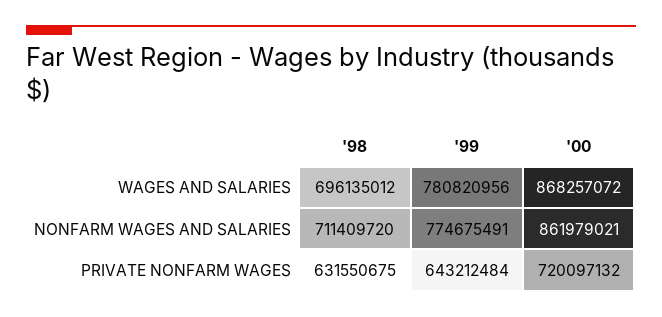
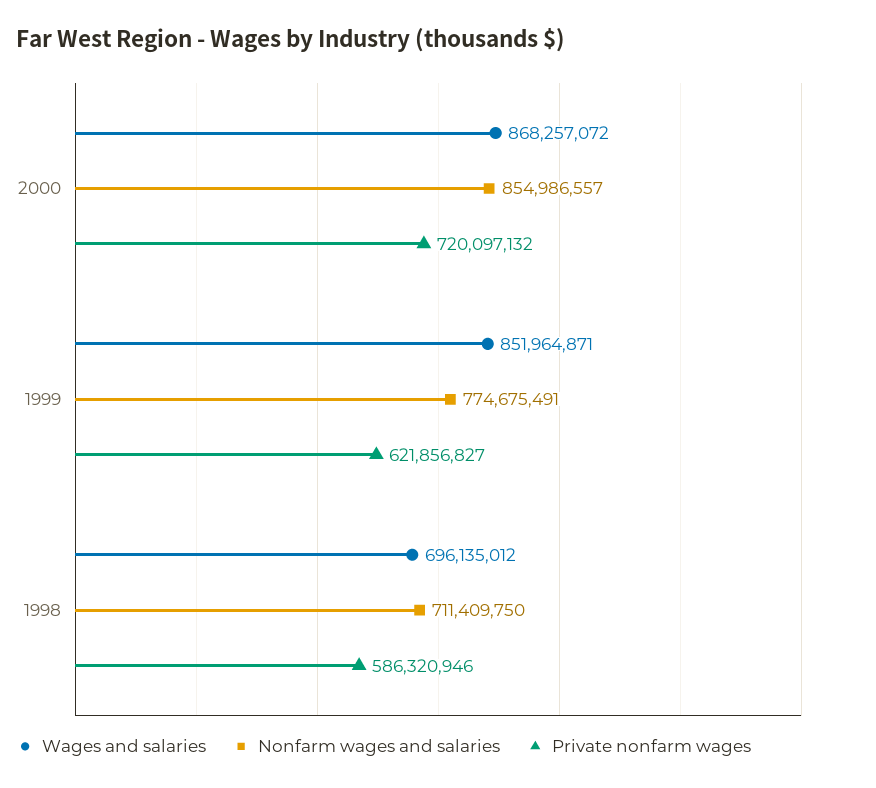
WAGES AND SALARIES, '99: 780820956 -> 851964871
NONFARM WAGES AND SALARIES, '98: 711409720 -> 711409750
NONFARM WAGES AND SALARIES, '00: 861979021 -> 854986557
PRIVATE NONFARM WAGES, '98: 631550675 -> 586320946
PRIVATE NONFARM WAGES, '99: 643212484 -> 621856827

